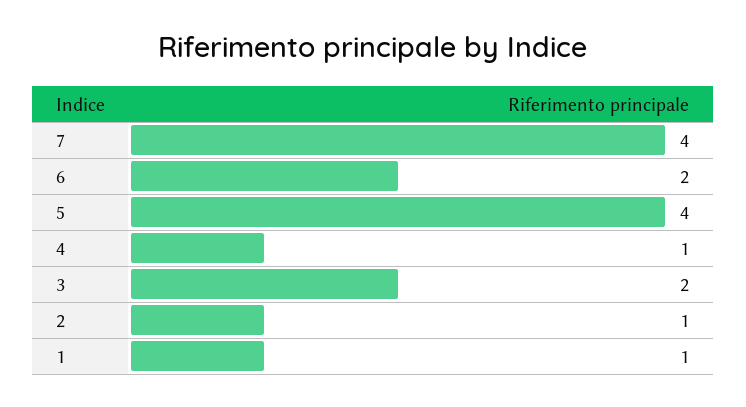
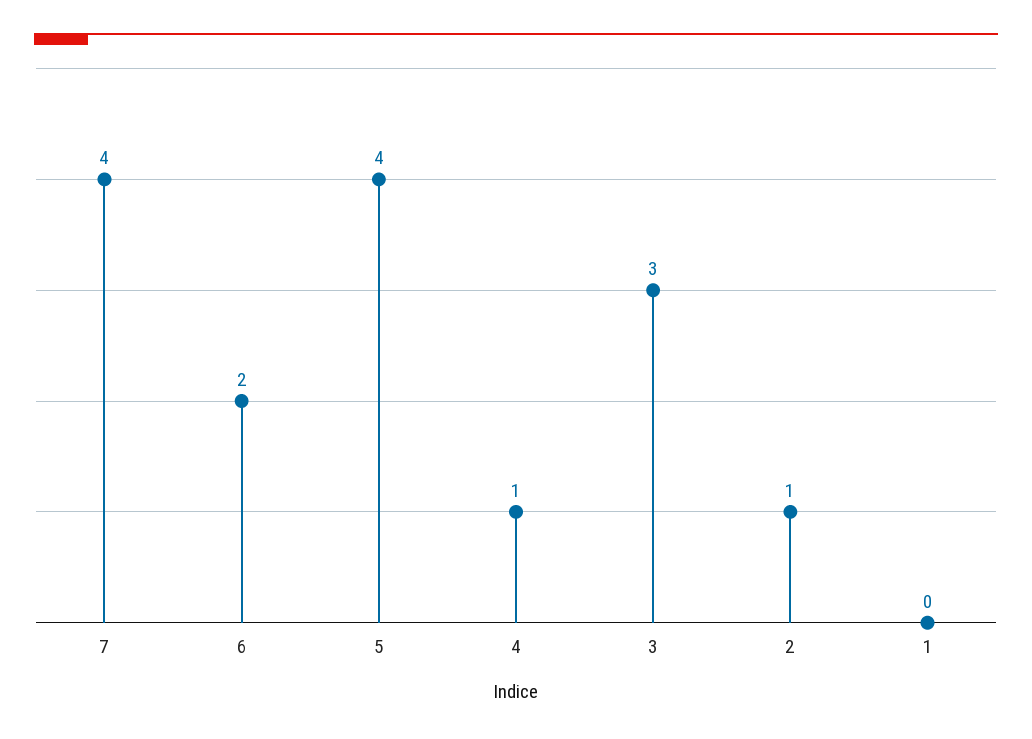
3: 2 -> 3
1: 1 -> 0

